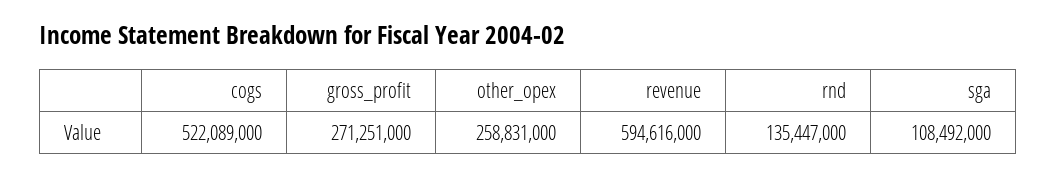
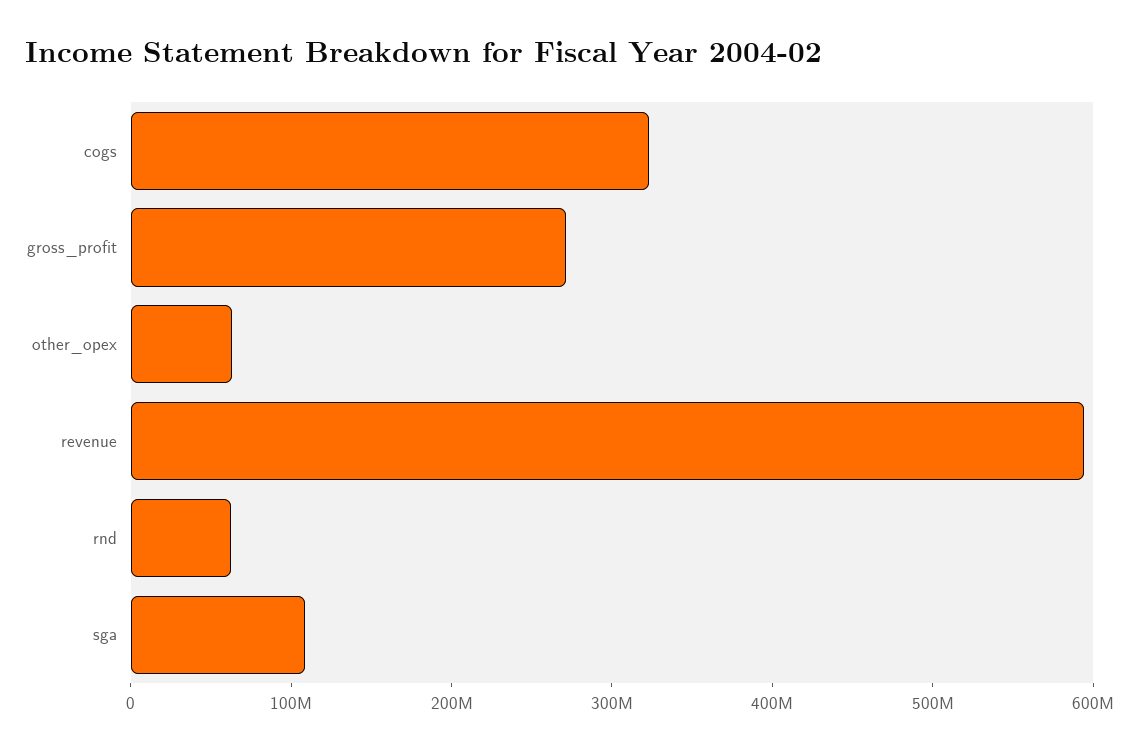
cogs: 522089000 -> 320000000
other_opex: 258831000 -> 60000000
rnd: 135447000 -> 60000000

